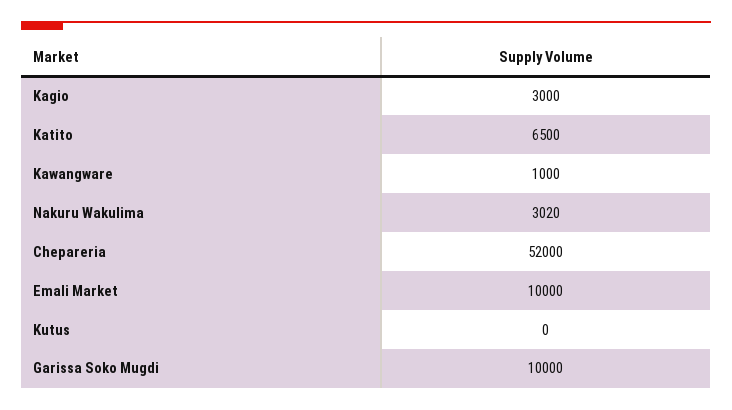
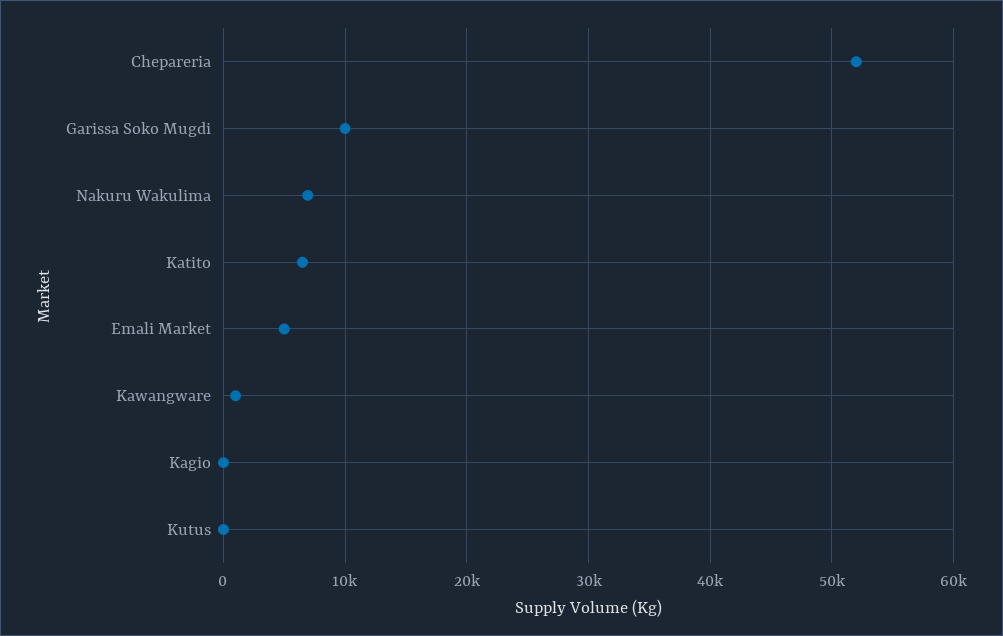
Kagio: 3000 -> 0
Nakuru Wakulima: 3020 -> 7000
Emali Market: 10000 -> 5000

